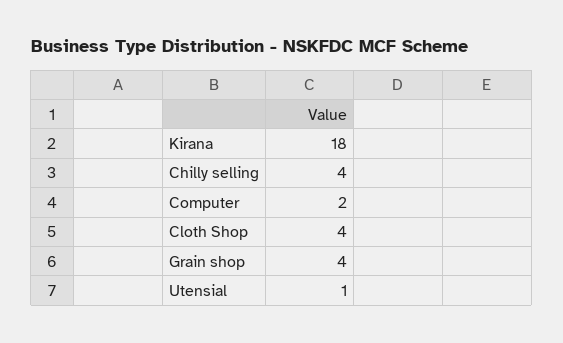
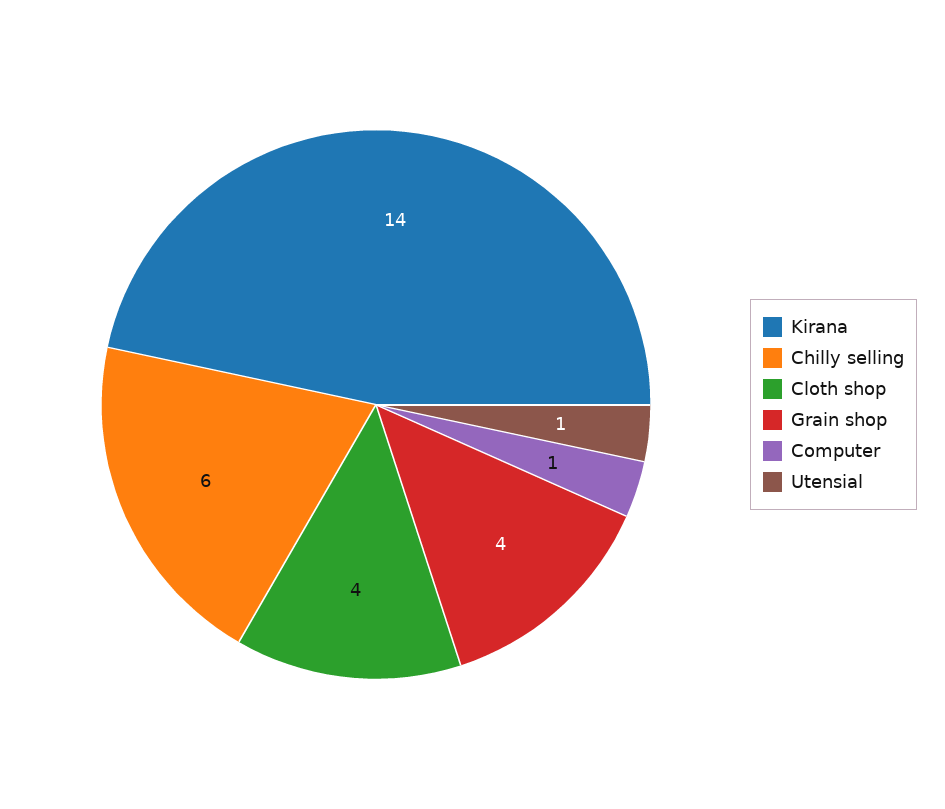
Kirana: 18 -> 14
Chilly selling: 4 -> 6
Computer: 2 -> 1

